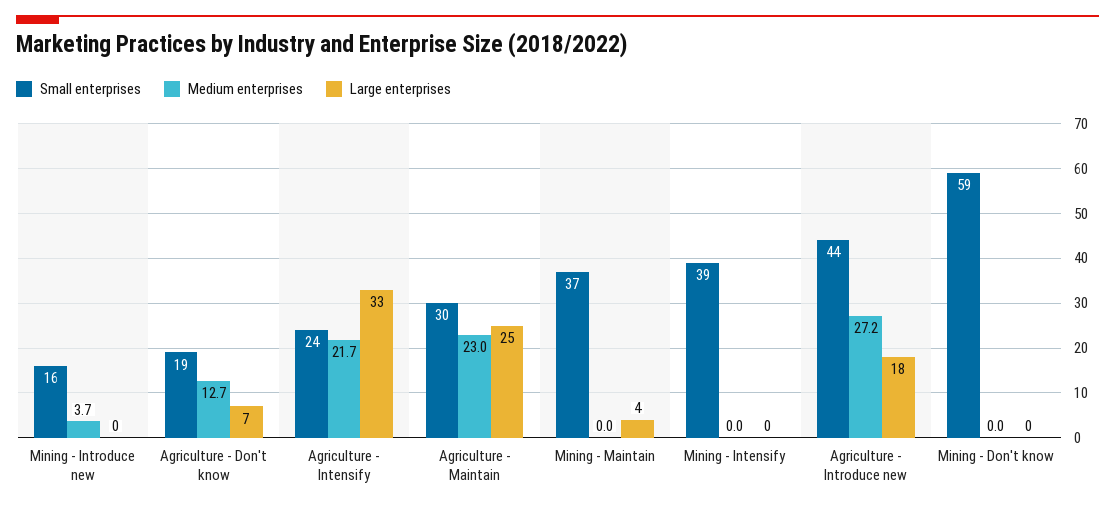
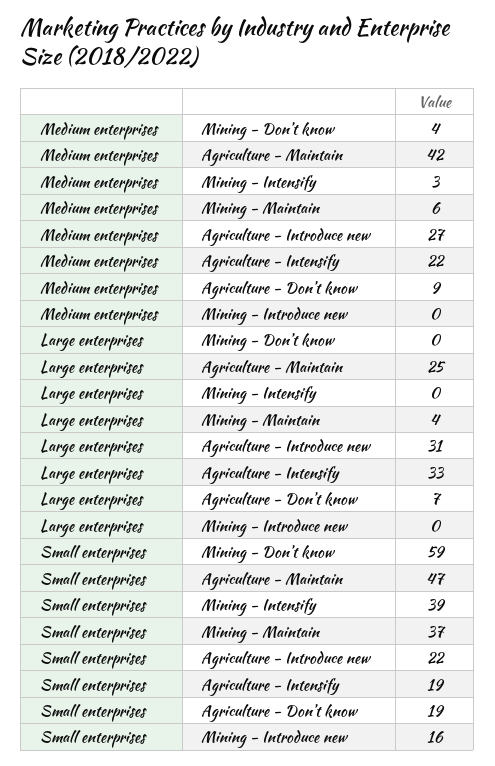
Medium enterprises, Mining - Introduce new: 3.7 -> 0
Medium enterprises, Agriculture - Don't know: 12.7 -> 9
Small enterprises, Agriculture - Intensify: 24 -> 19
Small enterprises, Agriculture - Maintain: 30 -> 47
Medium enterprises, Agriculture - Maintain: 23 -> 42
Medium enterprises, Mining - Maintain: 0 -> 6
Medium enterprises, Mining - Intensify: 0 -> 3
Small enterprises, Agriculture - Introduce new: 44 -> 22
Large enterprises, Agriculture - Introduce new: 18 -> 31
Medium enterprises, Mining - Don't know: 0 -> 4

